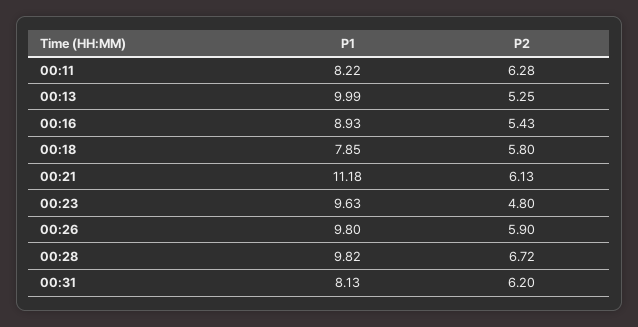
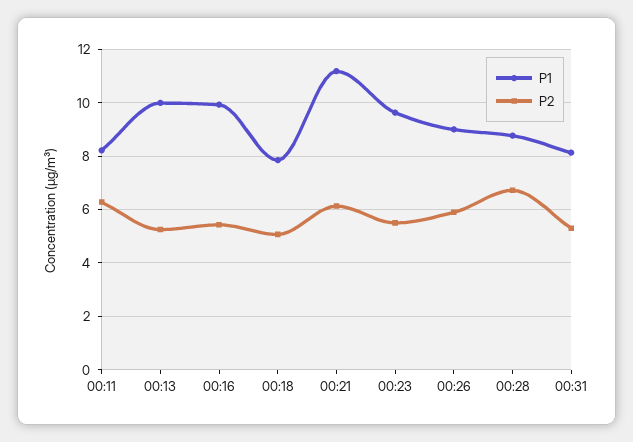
P1, 00:16: 8.93 -> 10
P2, 00:18: 5.8 -> 5
P2, 00:23: 4.8 -> 5.5
P1, 00:26: 9.8 -> 9
P1, 00:28: 9.82 -> 8.75
P2, 00:31: 6.2 -> 5.25

